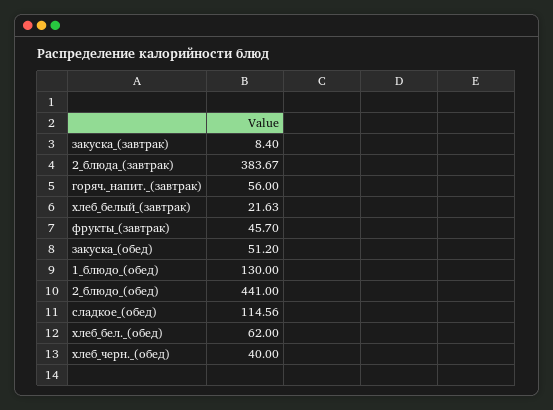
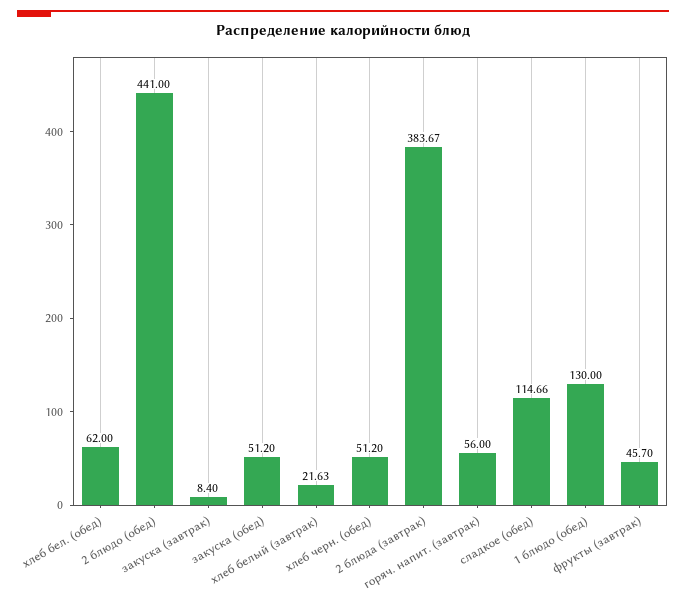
сладкое_(обед): 114.56 -> 114.66
хлеб_черн._(обед): 40 -> 51.2

